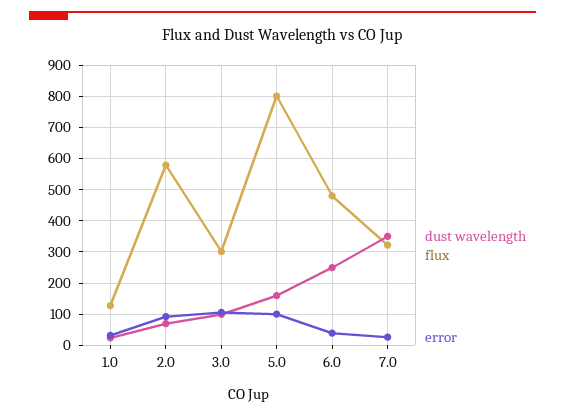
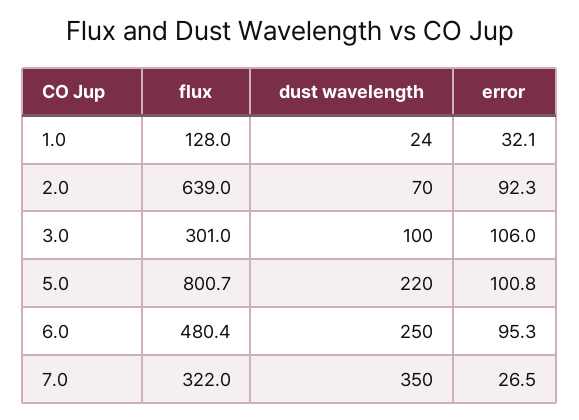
flux, 2.0: 580 -> 639
dust wavelength, 5.0: 160 -> 220
error, 6.0: 40 -> 95.3

